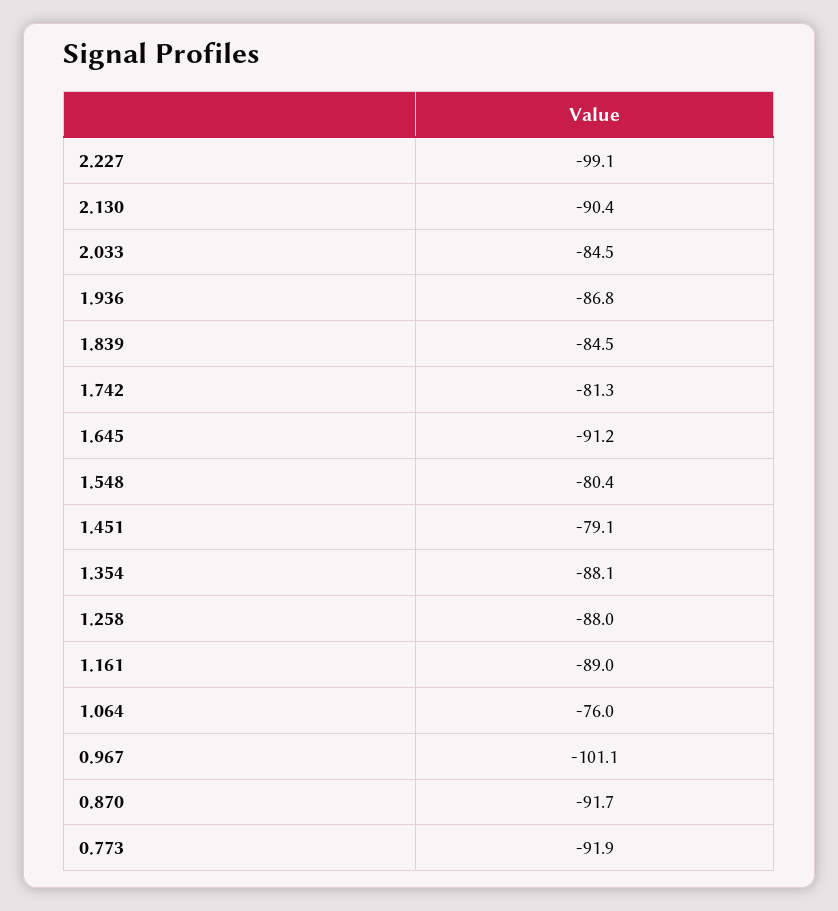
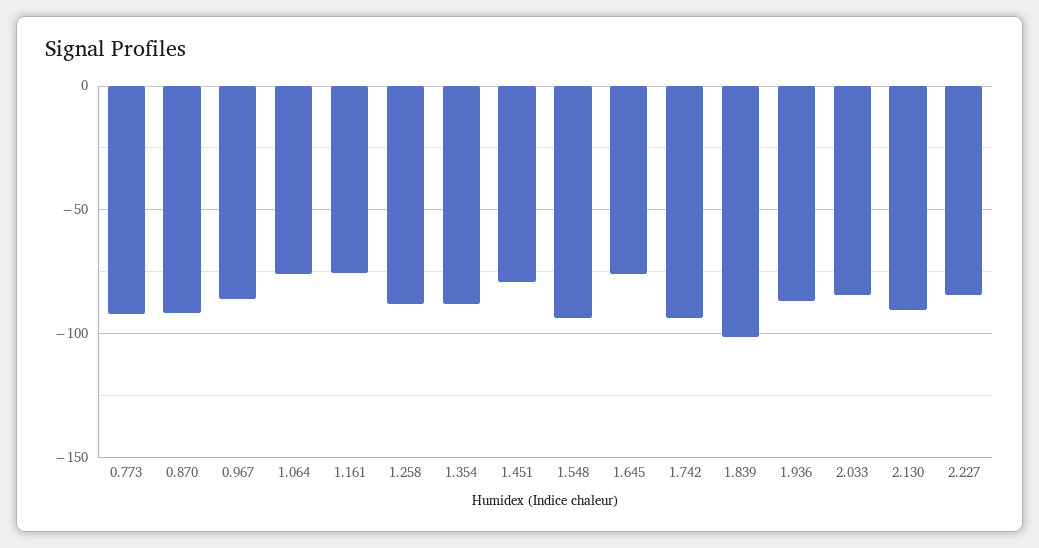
2.227: -99.1 -> -85
1.839: -84.5 -> -100
1.742: -81.3 -> -95
1.645: -91.2 -> -75
1.548: -80.4 -> -95
1.161: -89 -> -75
0.967: -101.1 -> -85

